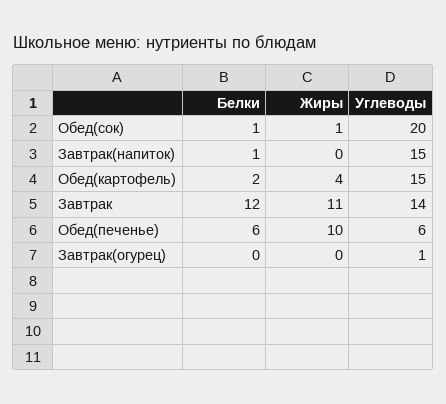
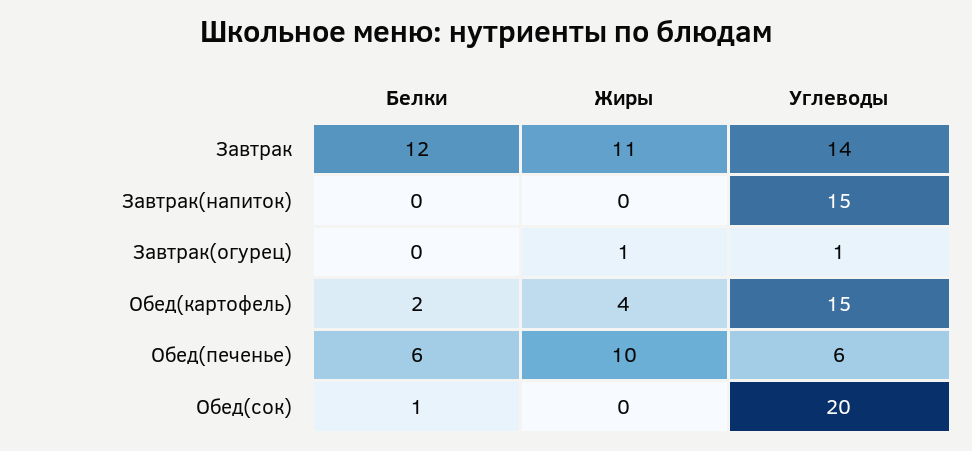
Жиры, Обед(сок): 1 -> 0
Белки, Завтрак(напиток): 1 -> 0
Жиры, Завтрак(огурец): 0 -> 1

